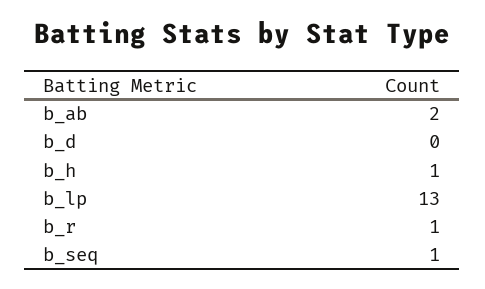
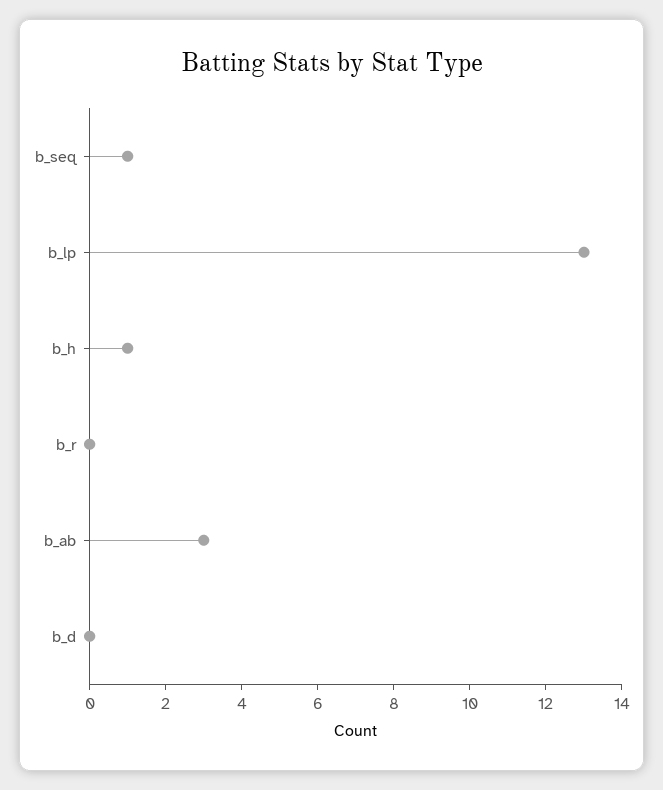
b_ab: 2 -> 3
b_r: 1 -> 0

